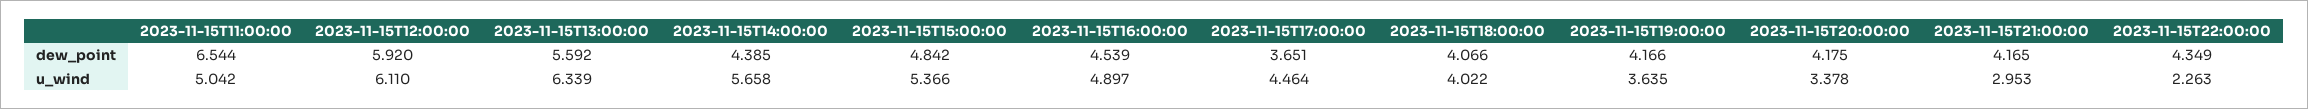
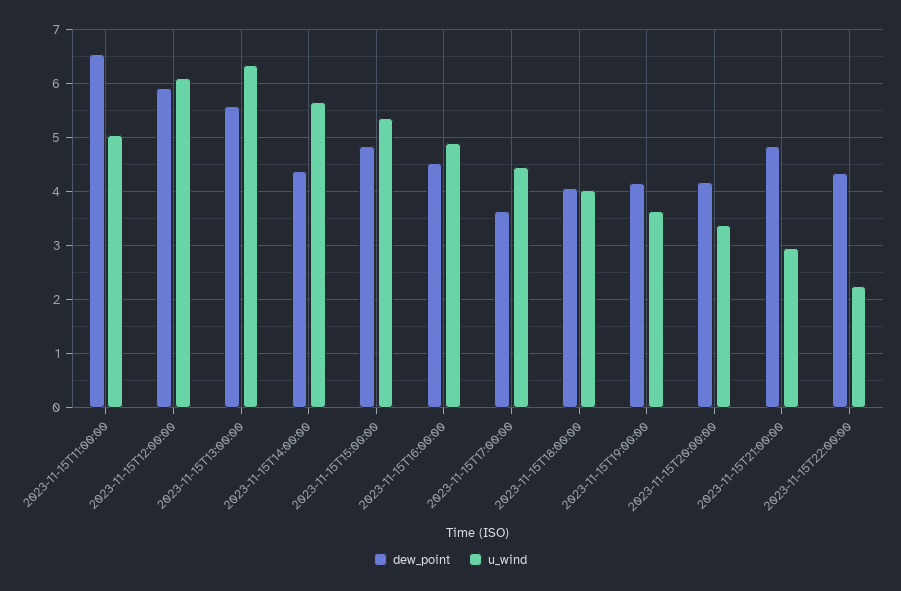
dew_point, 2023-11-15T21:00:00: 4.165 -> 4.8

